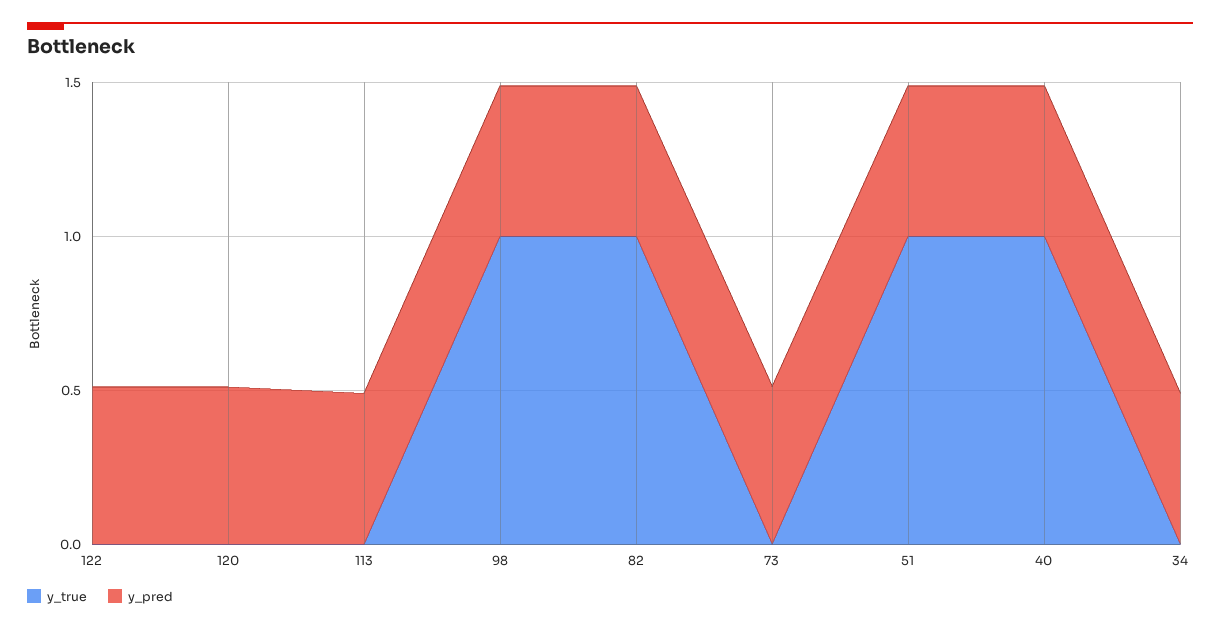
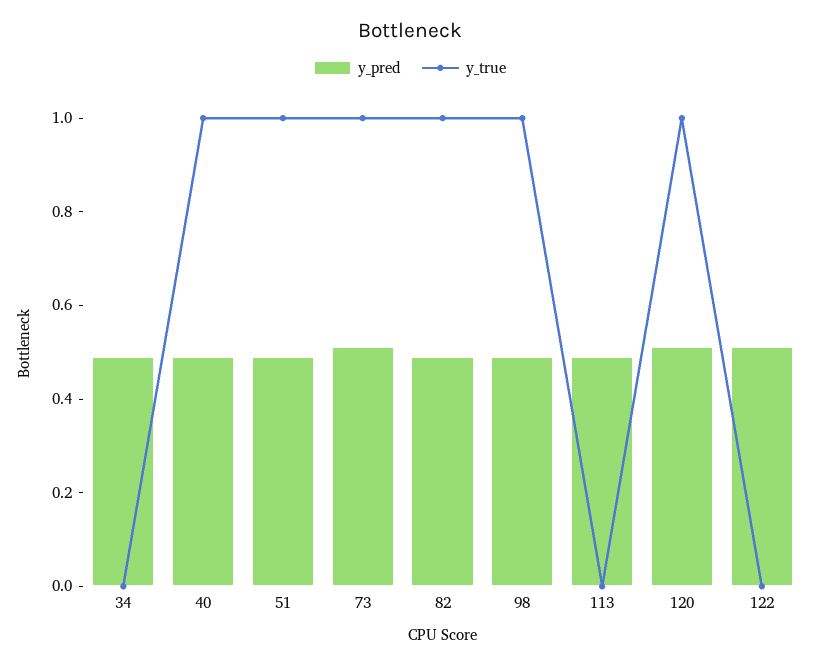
y_true, 120: 0 -> 1
y_true, 73: 0 -> 1

